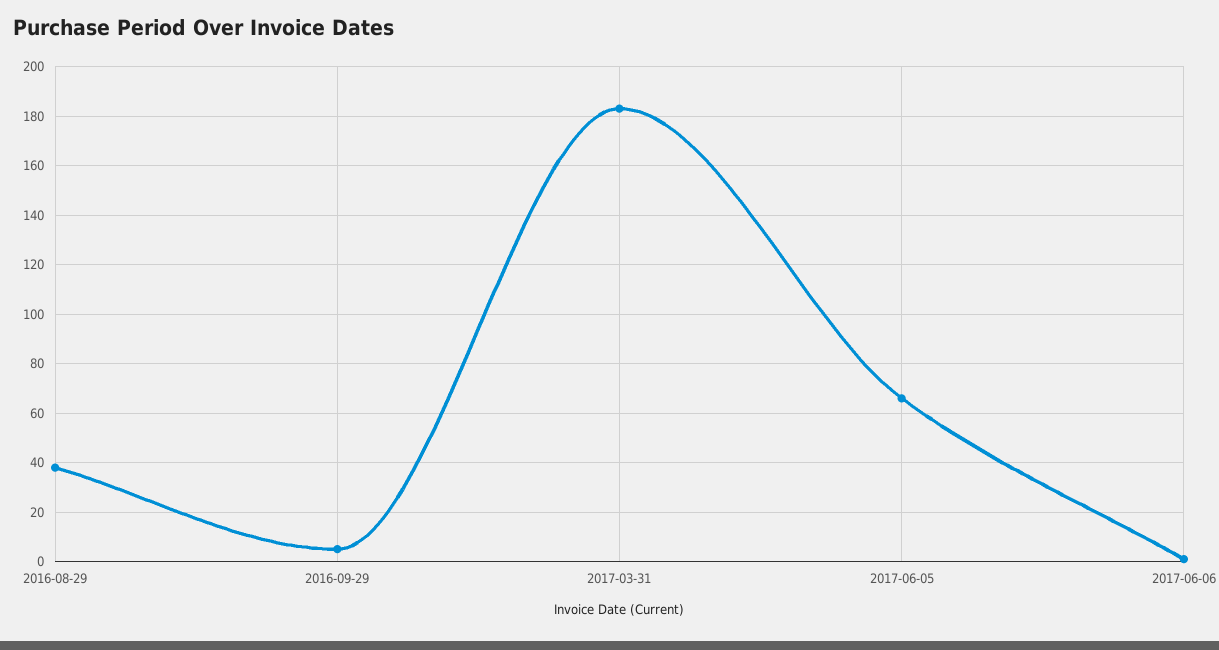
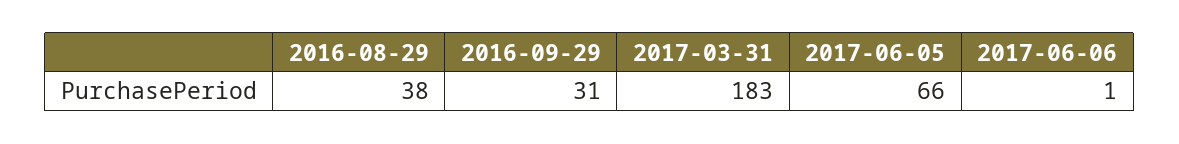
2016-09-29: 5 -> 31

